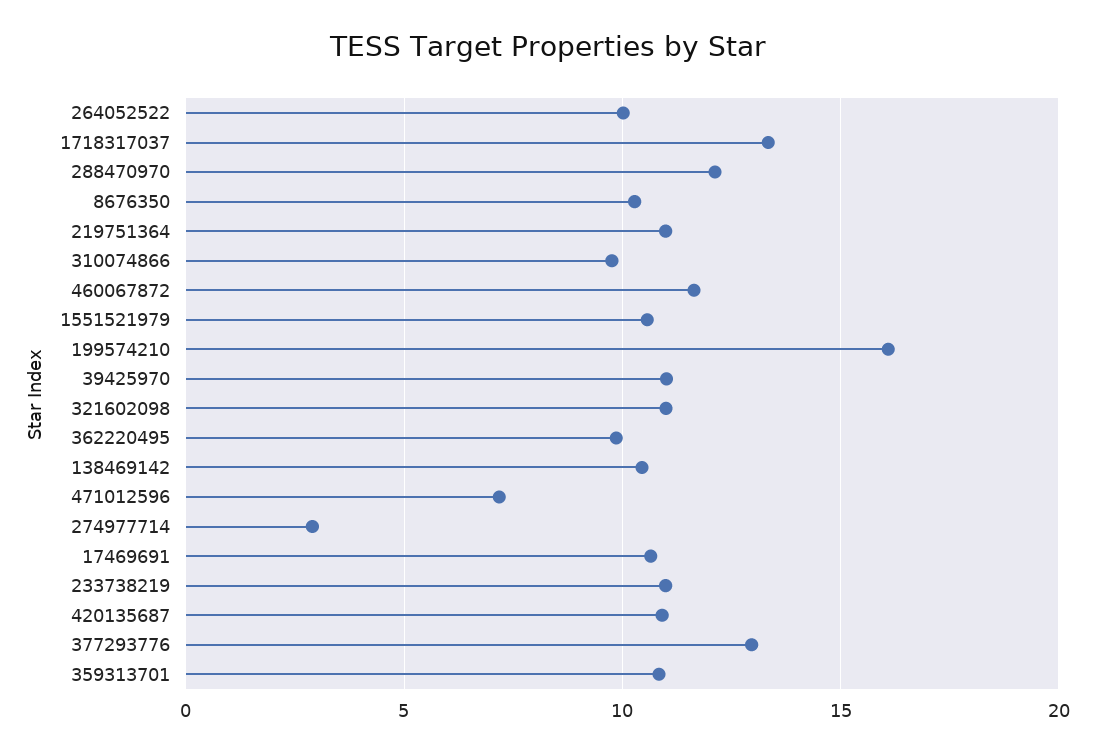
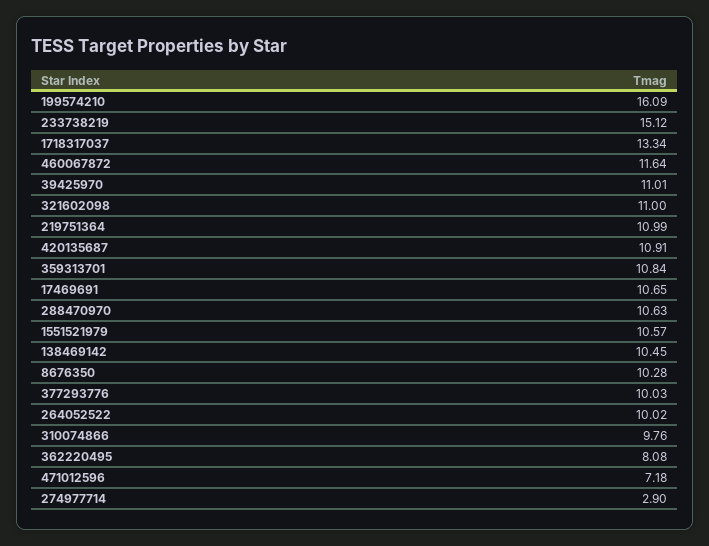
288470970: 12 -> 10.63
362220495: 10 -> 8.08
233738219: 11 -> 15.12
377293776: 13 -> 10.03

